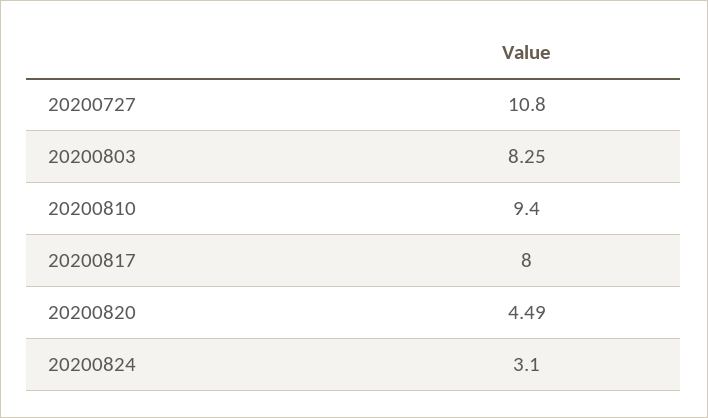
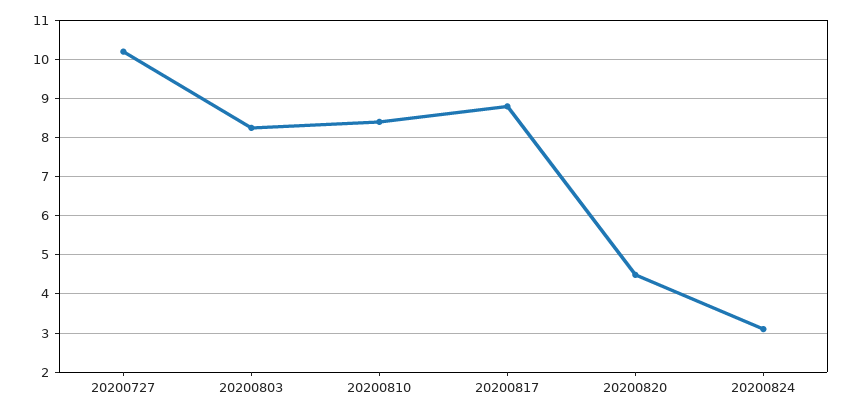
20200727: 10.8 -> 10.2
20200810: 9.4 -> 8.4
20200817: 8 -> 8.8

